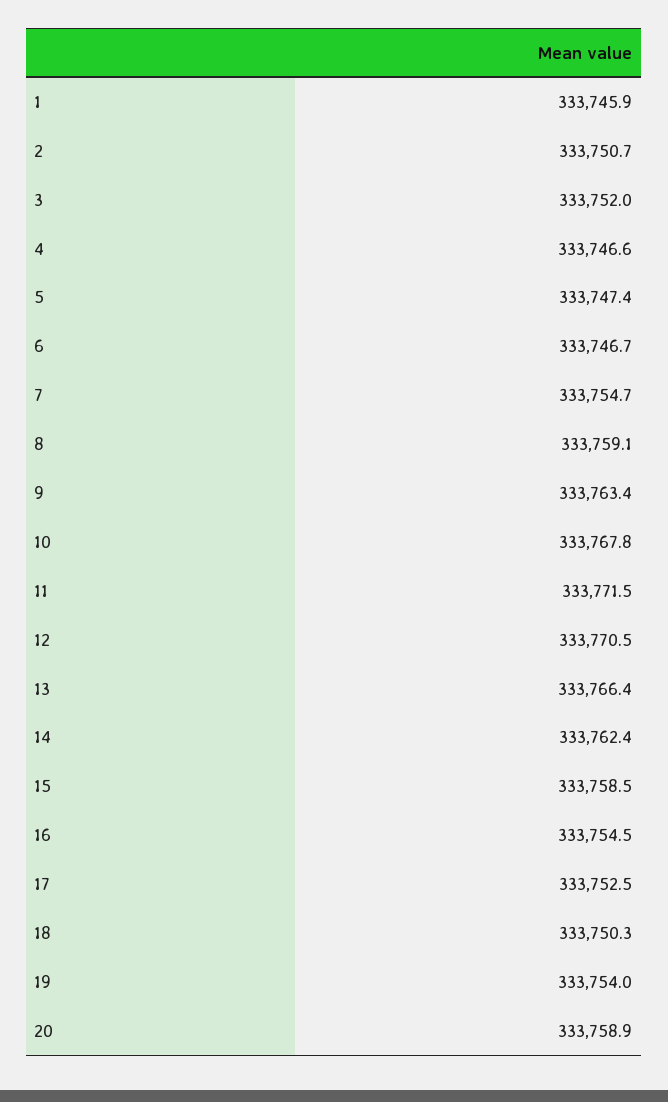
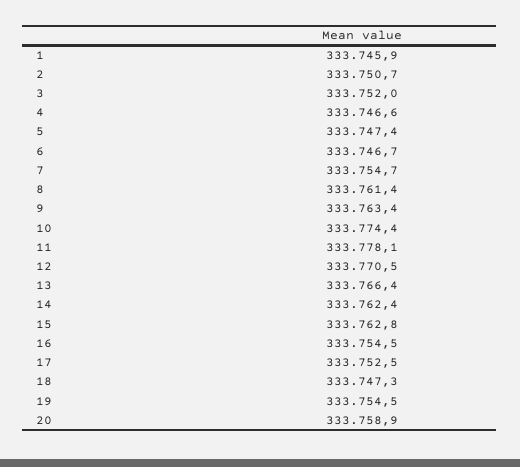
8: 333759.1 -> 333761.4
10: 333767.8 -> 333774.4
11: 333771.5 -> 333778.1
15: 333758.5 -> 333762.8
18: 333750.3 -> 333747.3
19: 333754 -> 333754.5

